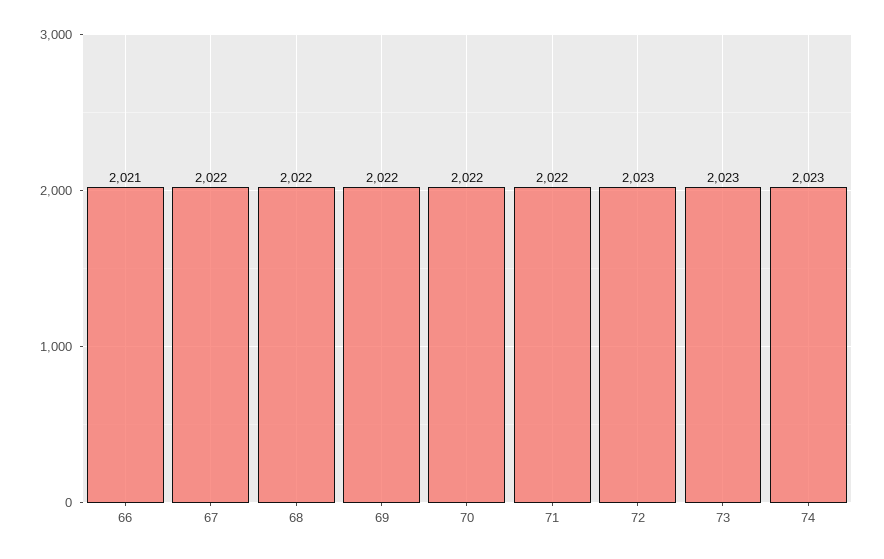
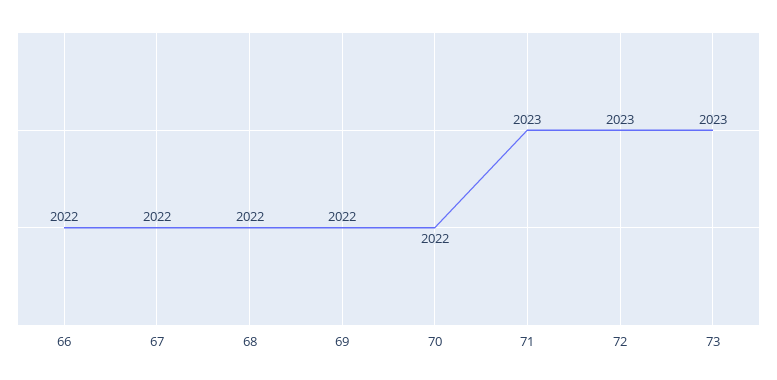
66: 2021 -> 2022
71: 2022 -> 2023
74: 2023 -> none

